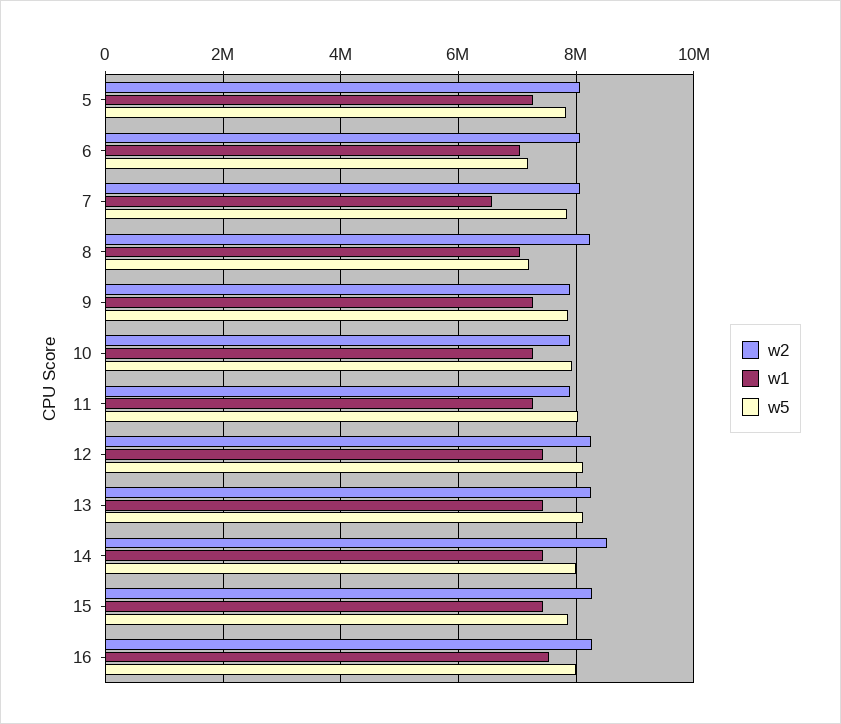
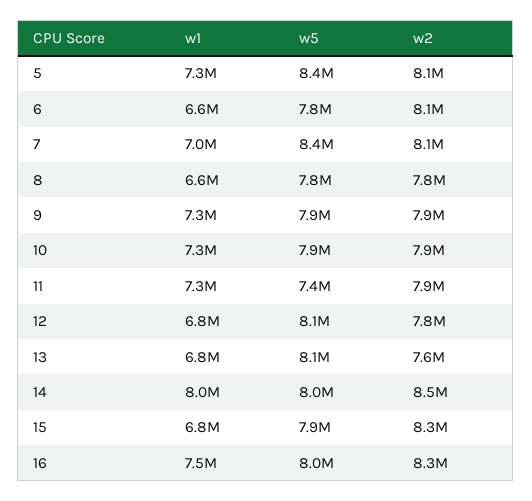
w5, 5: 7800000 -> 8400000
w1, 6: 7000000 -> 6600000
w5, 6: 7200000 -> 7800000
w1, 7: 6600000 -> 7000000
w5, 7: 7800000 -> 8400000
w2, 8: 8200000 -> 7800000
w1, 8: 7000000 -> 6600000
w5, 8: 7200000 -> 7800000
w5, 11: 8000000 -> 7400000
w2, 12: 8200000 -> 7800000
w1, 12: 7400000 -> 6800000
w2, 13: 8200000 -> 7600000
w1, 13: 7400000 -> 6800000
w1, 14: 7400000 -> 8000000
w1, 15: 7400000 -> 6800000

